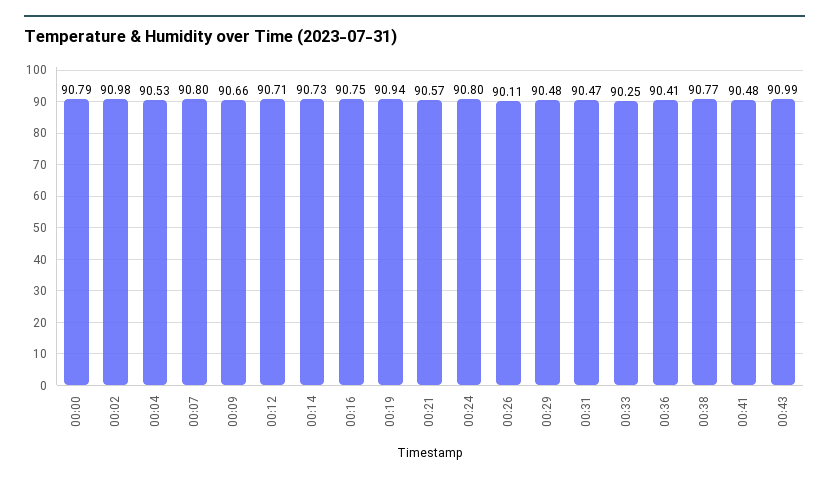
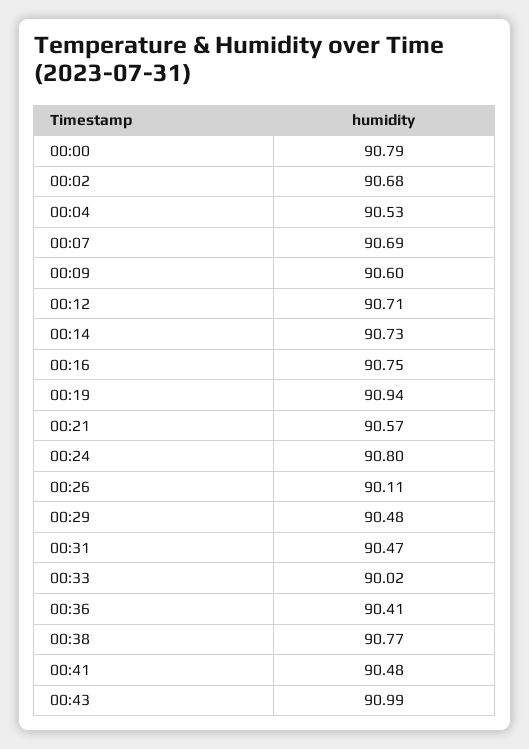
00:02: 90.98 -> 90.68
00:07: 90.8 -> 90.69
00:09: 90.66 -> 90.6
00:33: 90.25 -> 90.02

